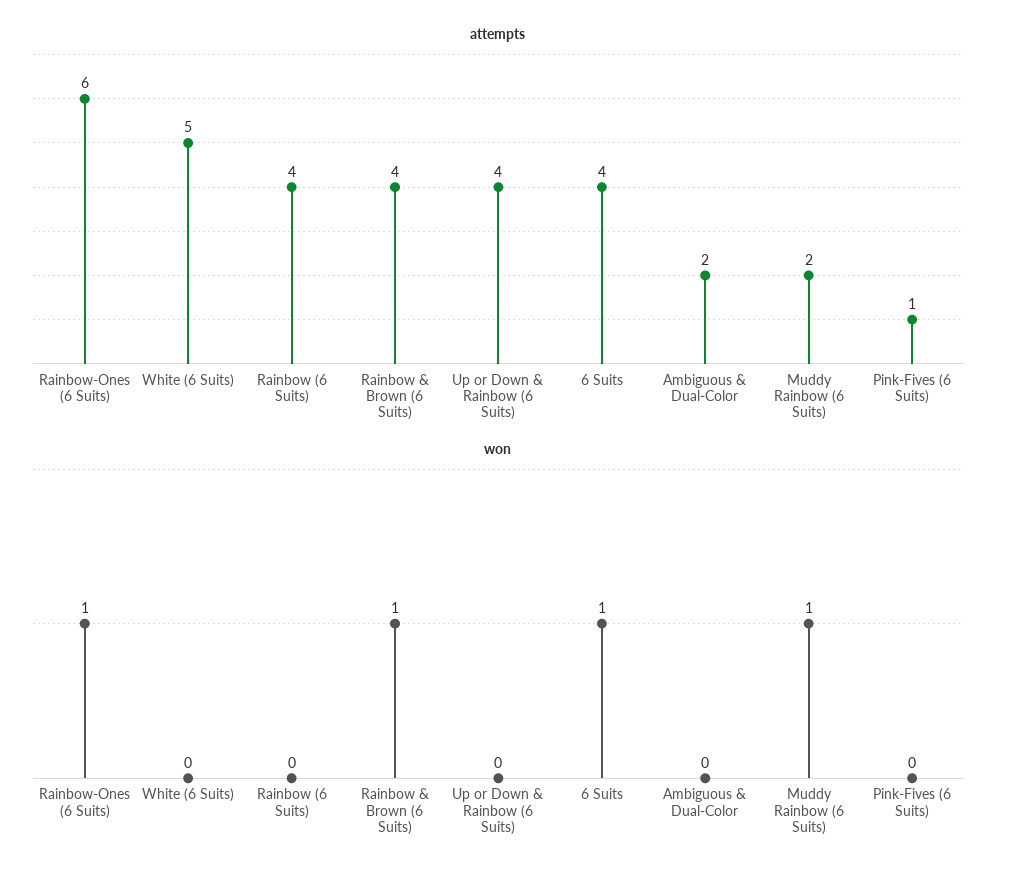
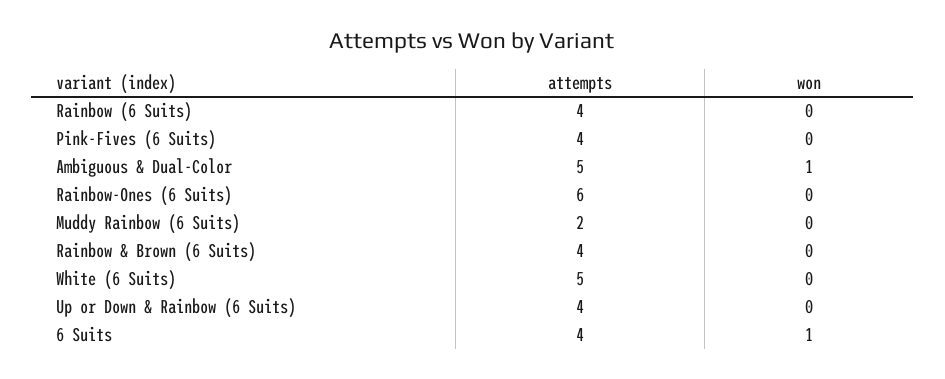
attempts, Ambiguous & Dual-Color: 2 -> 5
attempts, Pink-Fives (6 Suits): 1 -> 4
won, Rainbow-Ones (6 Suits): 1 -> 0
won, Rainbow & Brown (6 Suits): 1 -> 0
won, Ambiguous & Dual-Color: 0 -> 1
won, Muddy Rainbow (6 Suits): 1 -> 0

